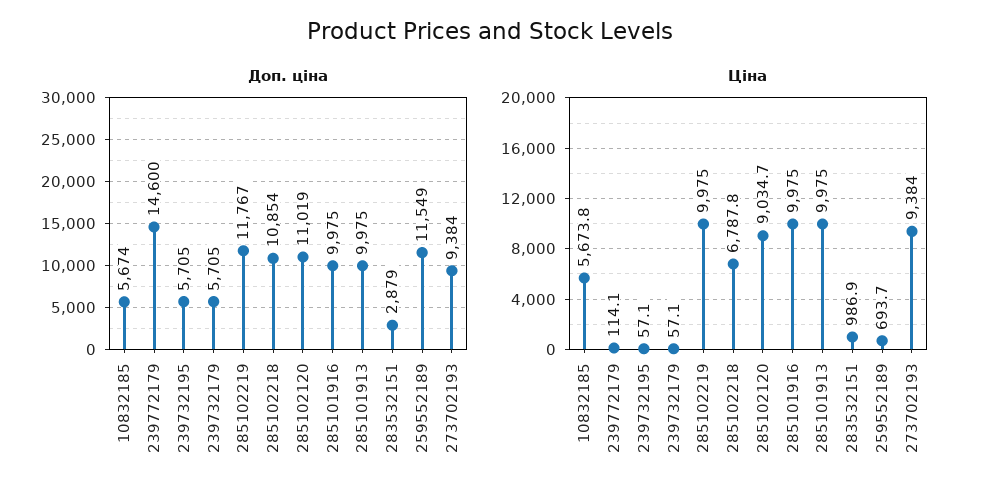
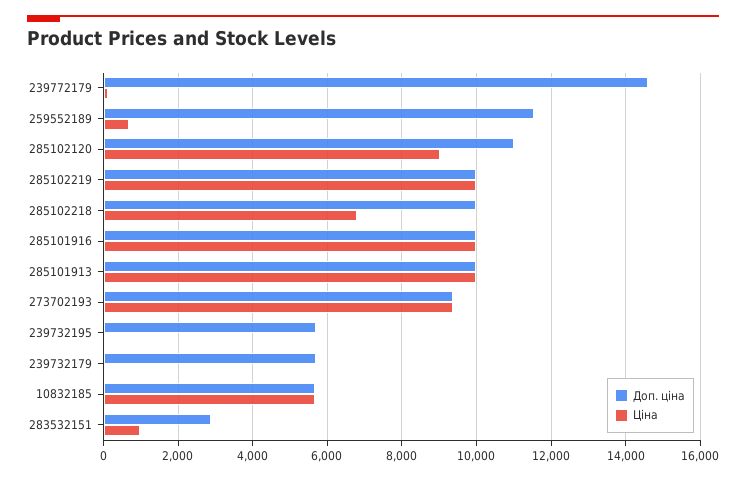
Доп. ціна, 285102219: 11767 -> 10000
Доп. ціна, 285102218: 10854 -> 10000

